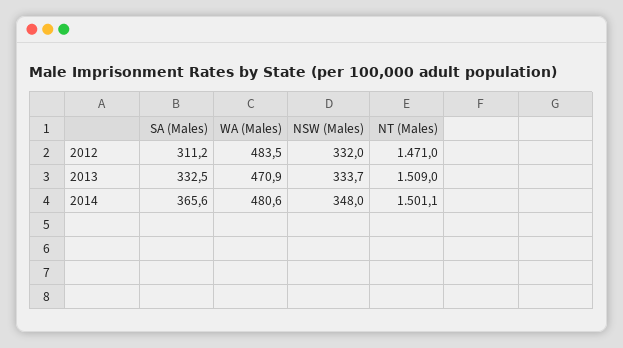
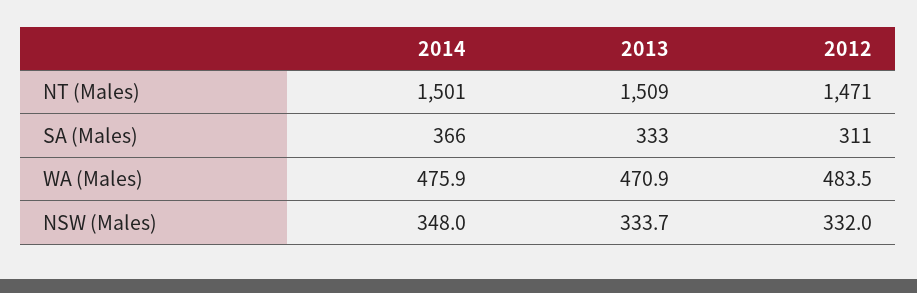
WA (Males), 2014: 480.6 -> 475.9

